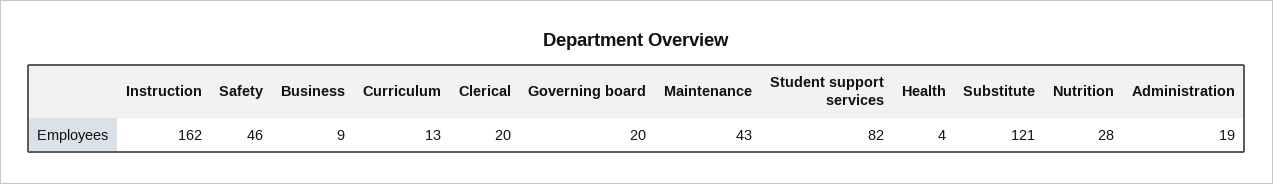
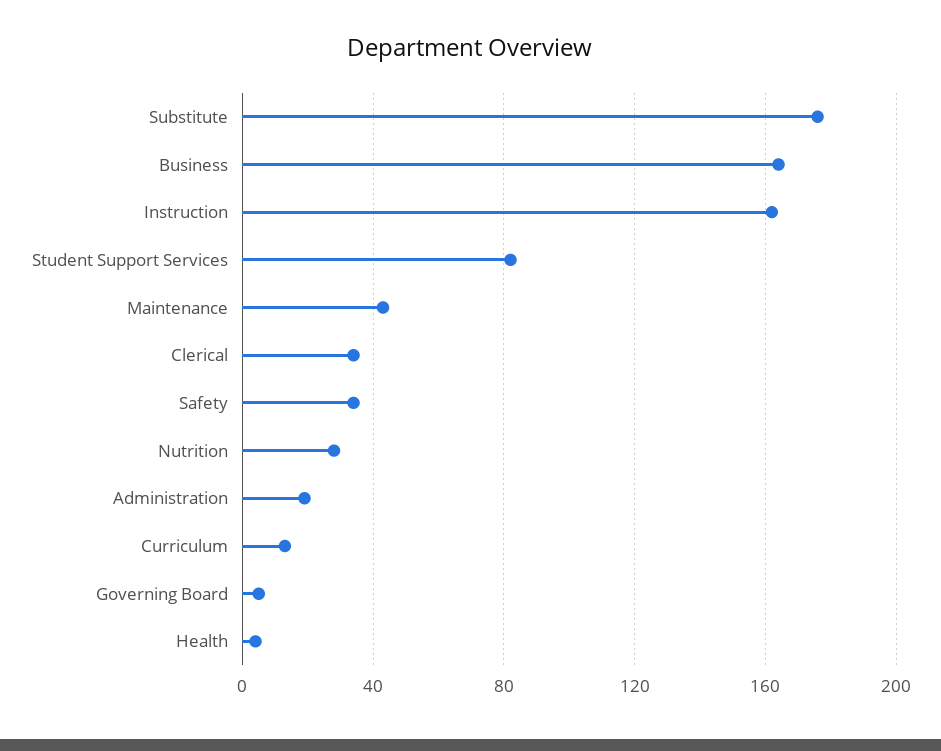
Safety: 46 -> 35
Business: 9 -> 165
Clerical: 20 -> 35
Governing board: 20 -> 5
Substitute: 121 -> 175

